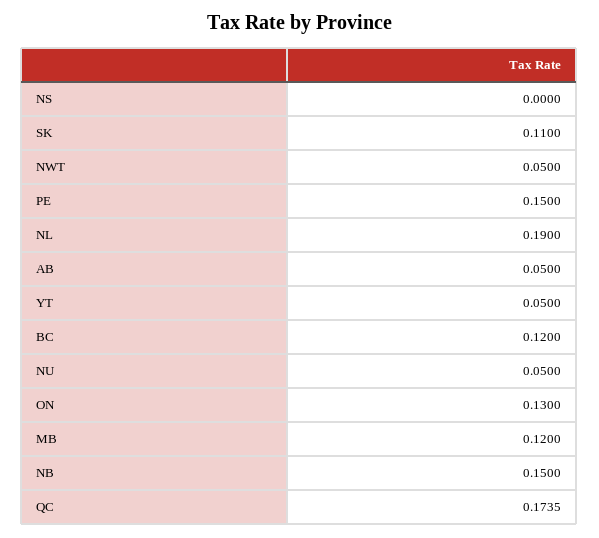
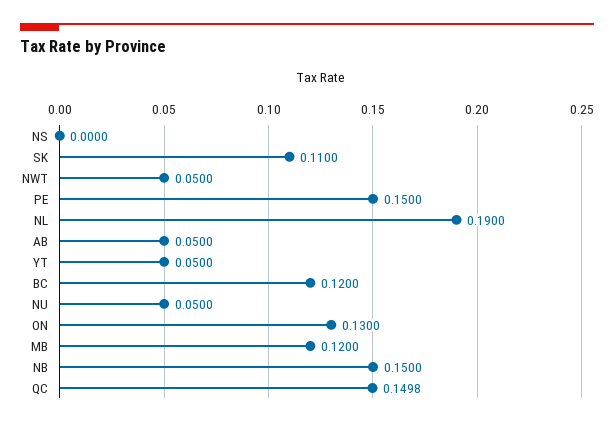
QC: 0.1735 -> 0.1498

